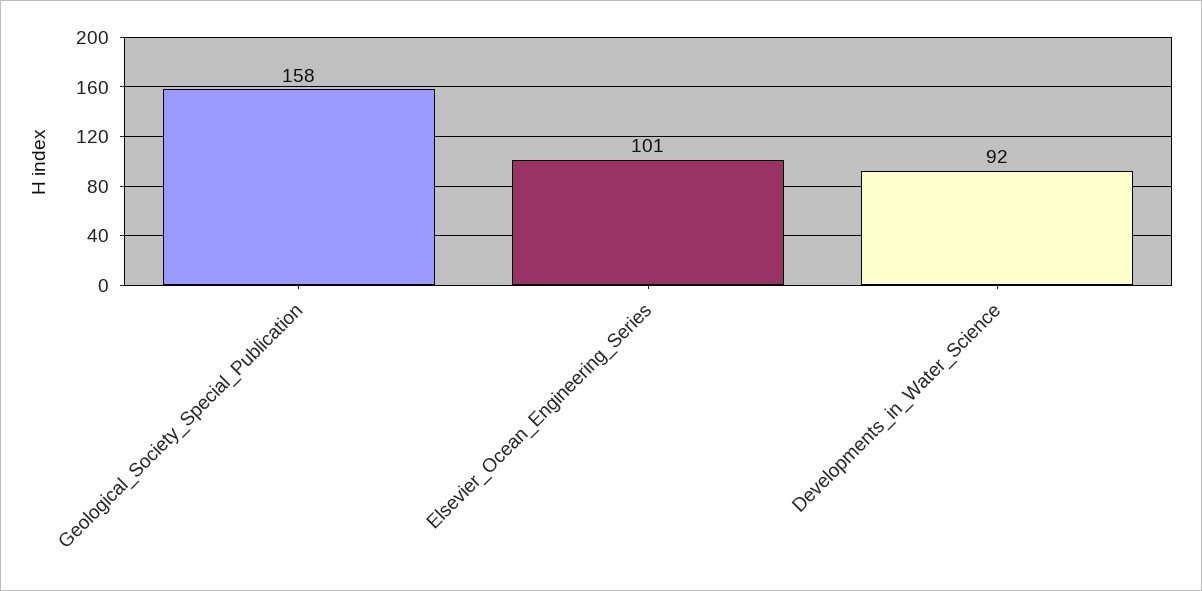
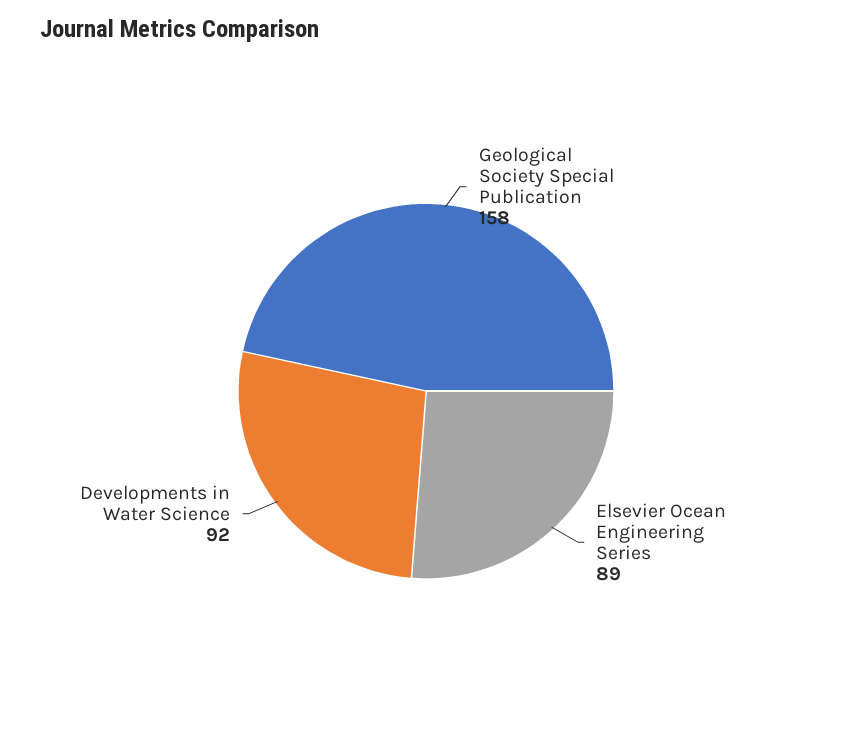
Elsevier_Ocean_Engineering_Series: 101 -> 89

